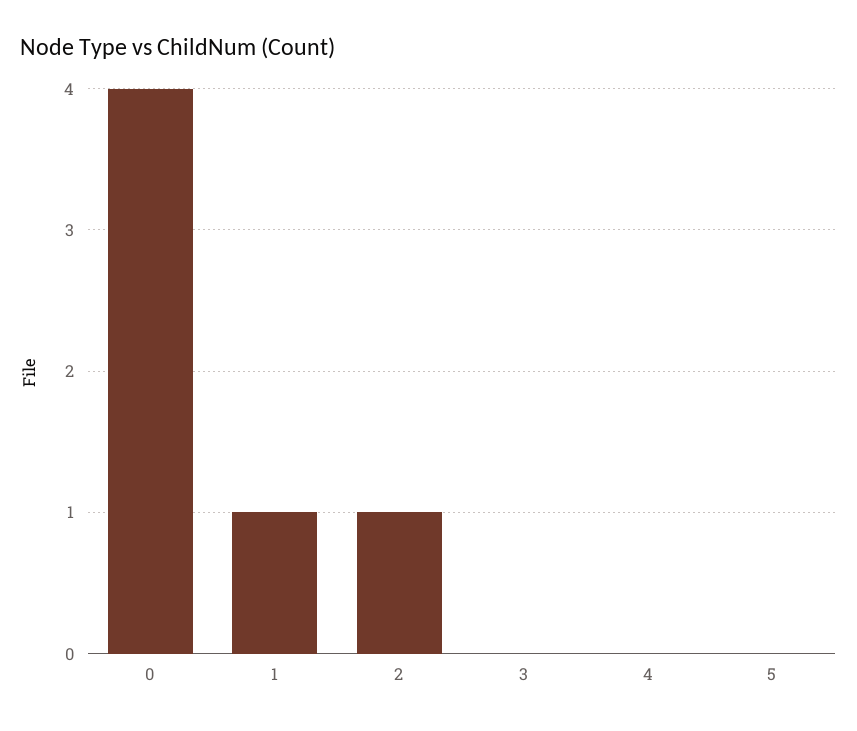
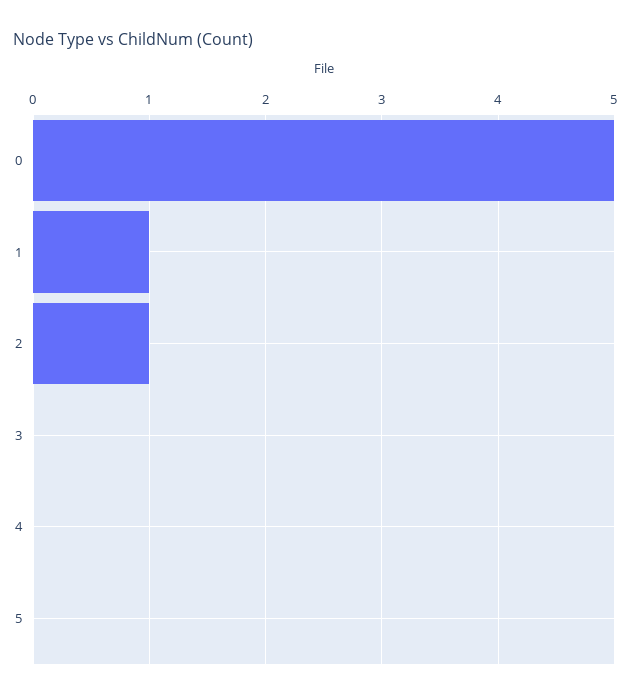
0: 4 -> 5

